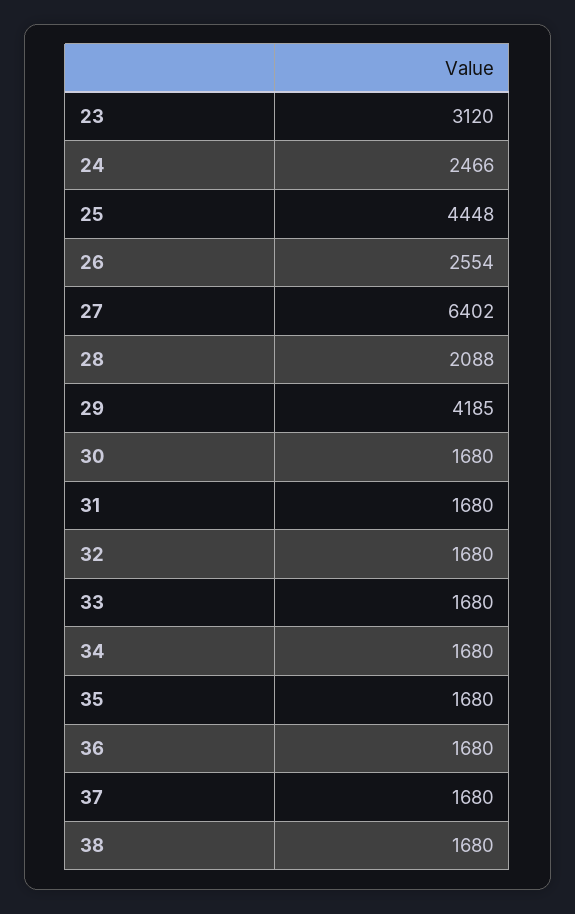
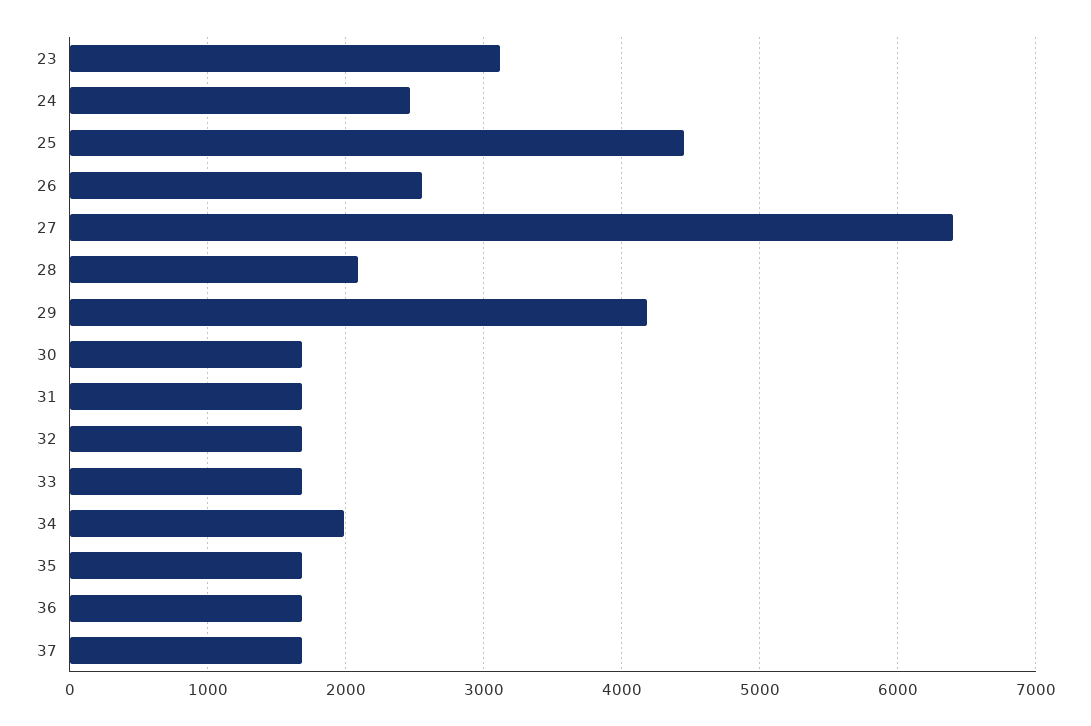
34: 1680 -> 2000
38: 1680 -> none

